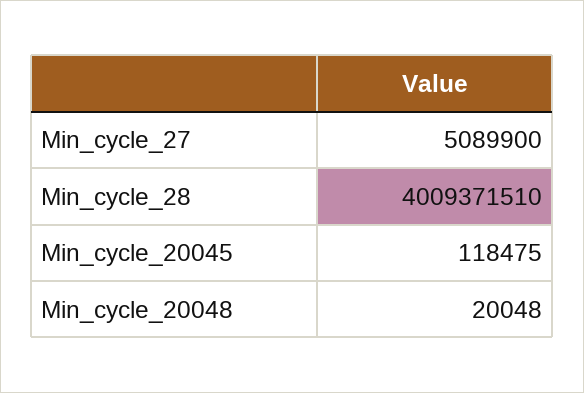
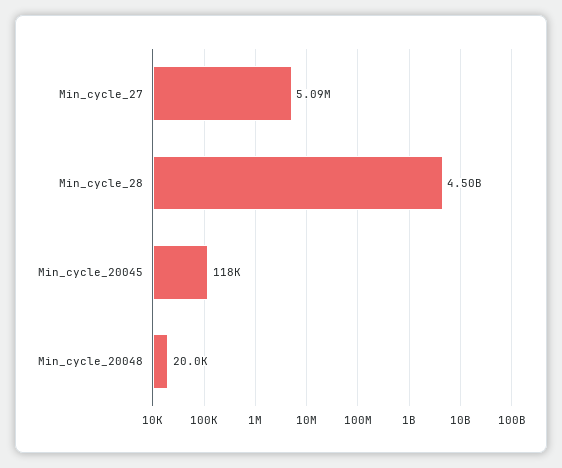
Min_cycle_28: 4009371510 -> 4500000000

